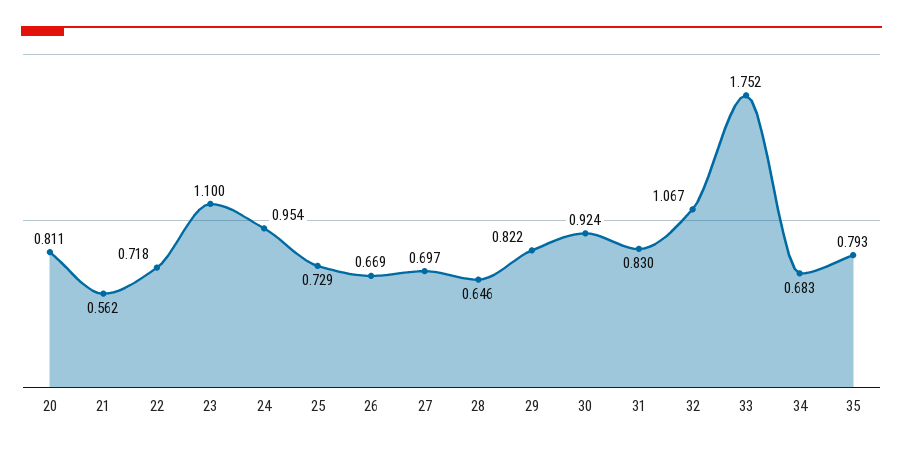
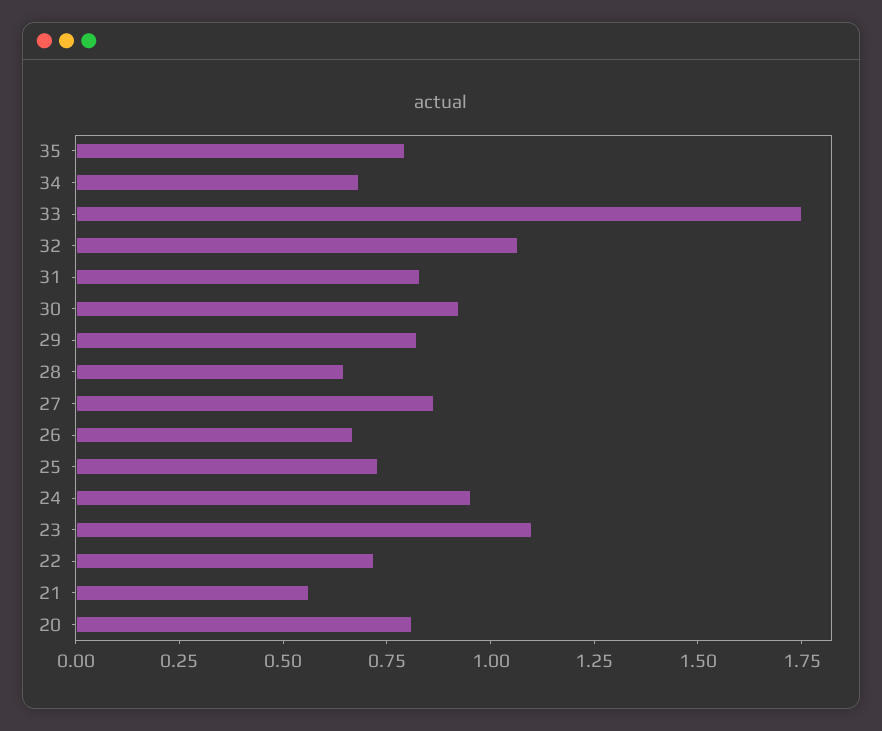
27: 0.697 -> 0.85

